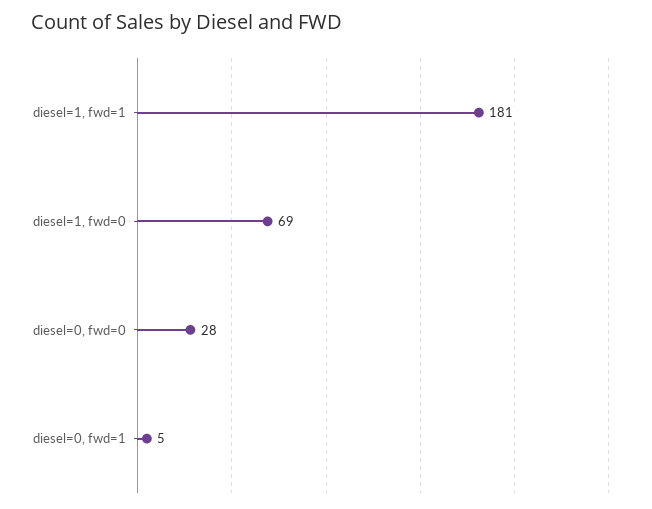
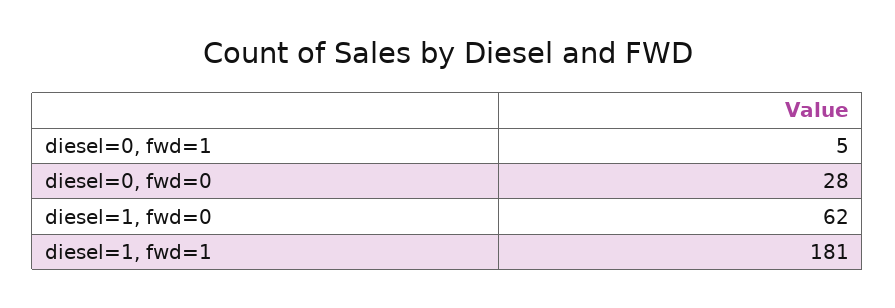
diesel=1, fwd=0: 69 -> 62

